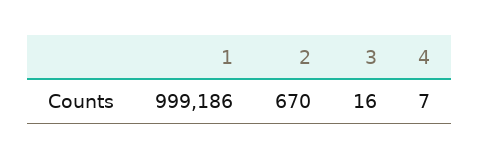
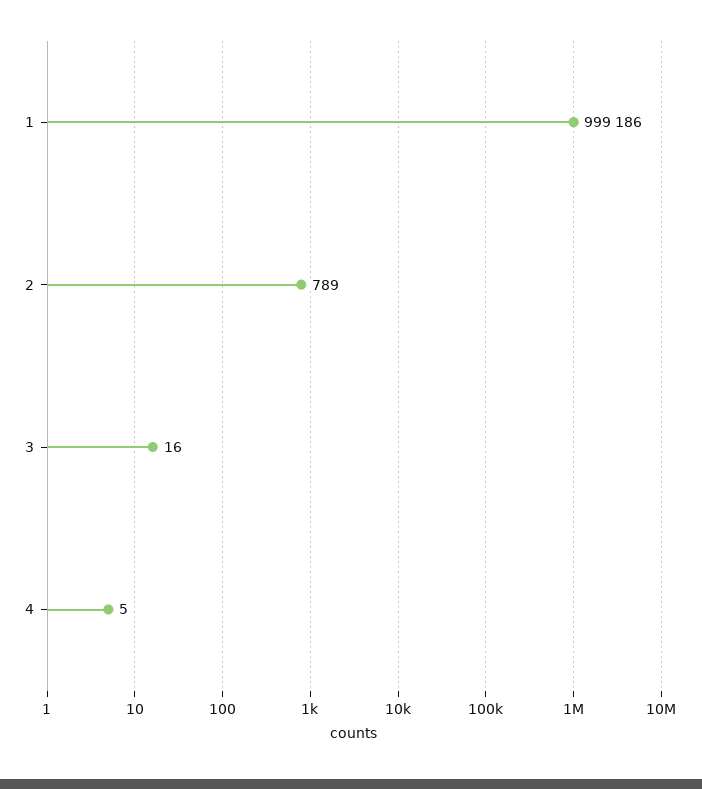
2: 670 -> 789
4: 7 -> 5

